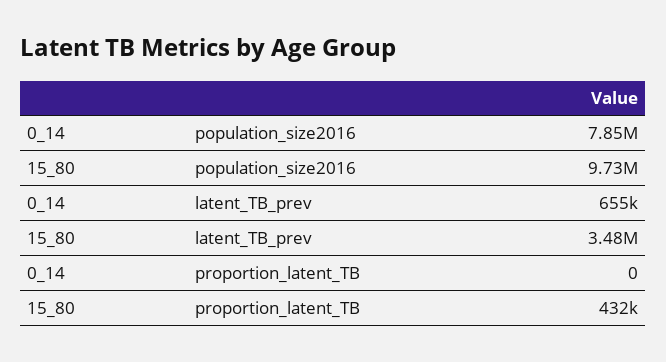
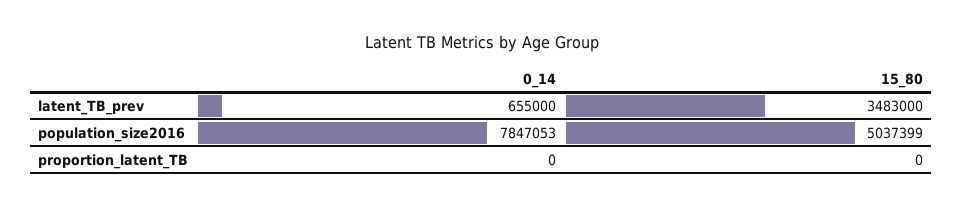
15_80, population_size2016: 9730000 -> 5037399
15_80, proportion_latent_TB: 432000 -> 0

